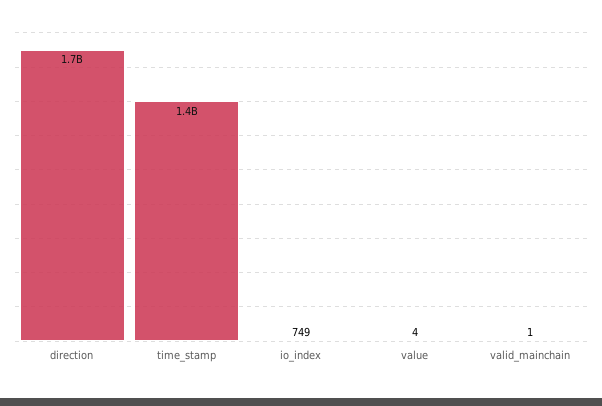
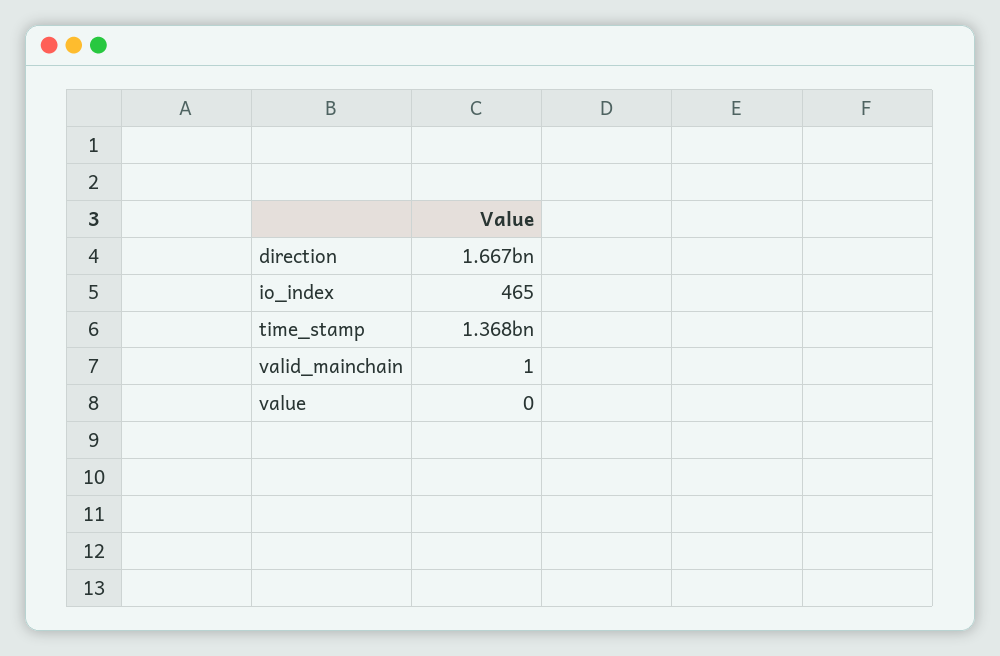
io_index: 749 -> 465
value: 4 -> 0

